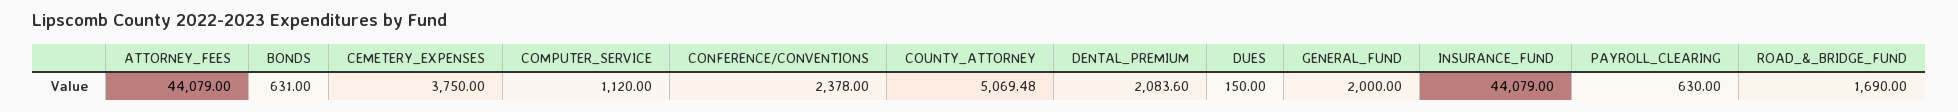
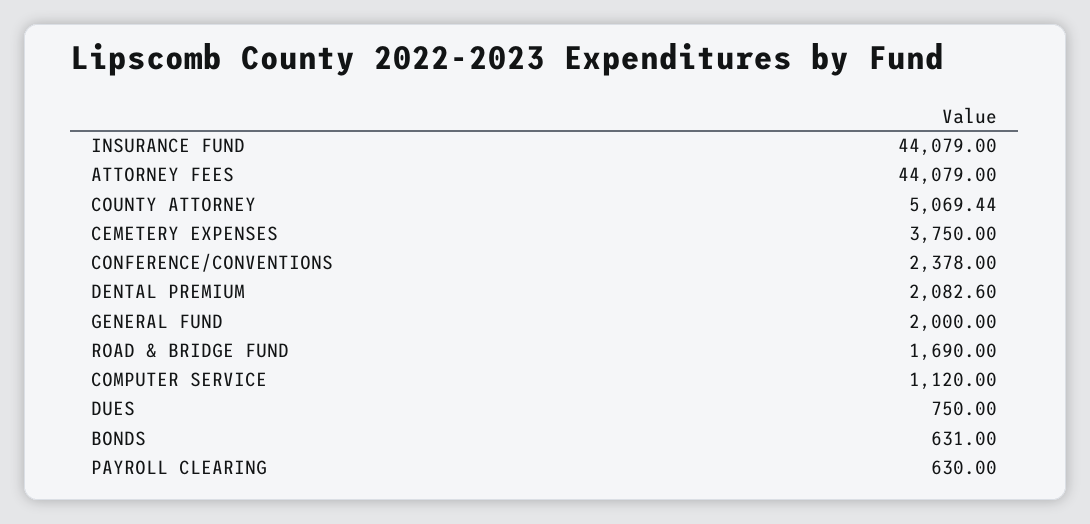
COUNTY_ATTORNEY: 5069.48 -> 5069.44
DENTAL_PREMIUM: 2083.6 -> 2082.6
DUES: 150 -> 750

